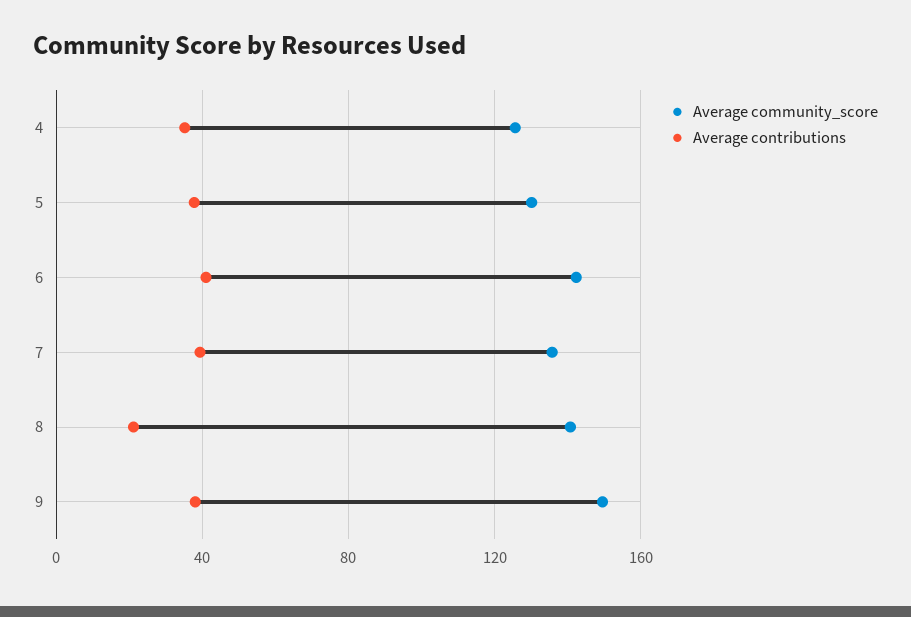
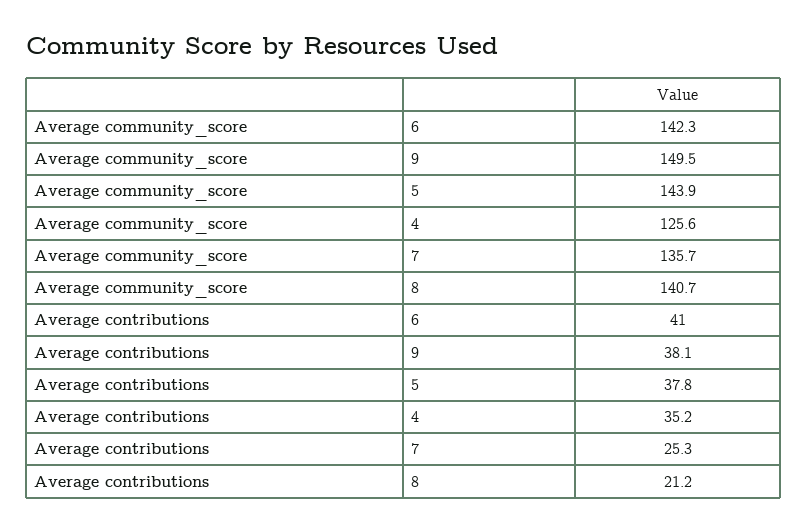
Average community_score, 5: 130 -> 143.9
Average contributions, 7: 40 -> 25.3

